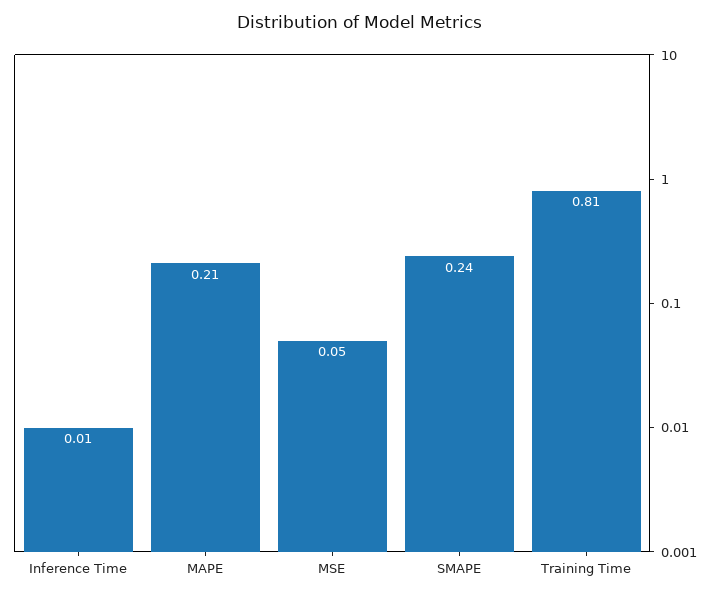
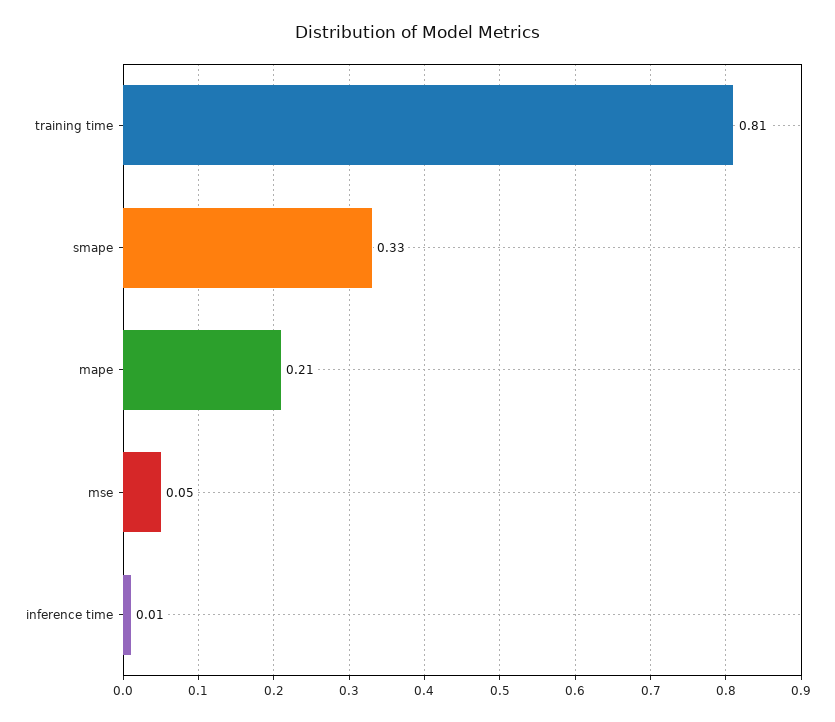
SMAPE: 0.24 -> 0.33

